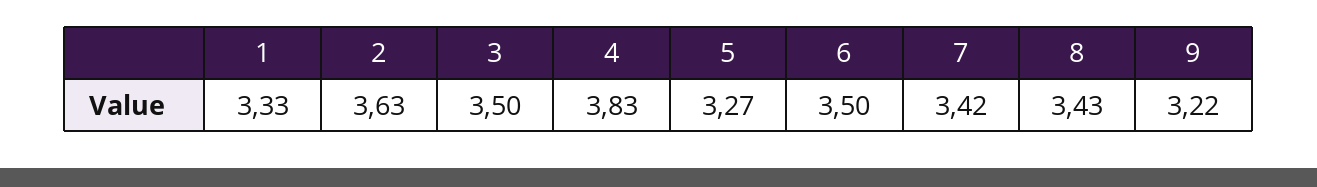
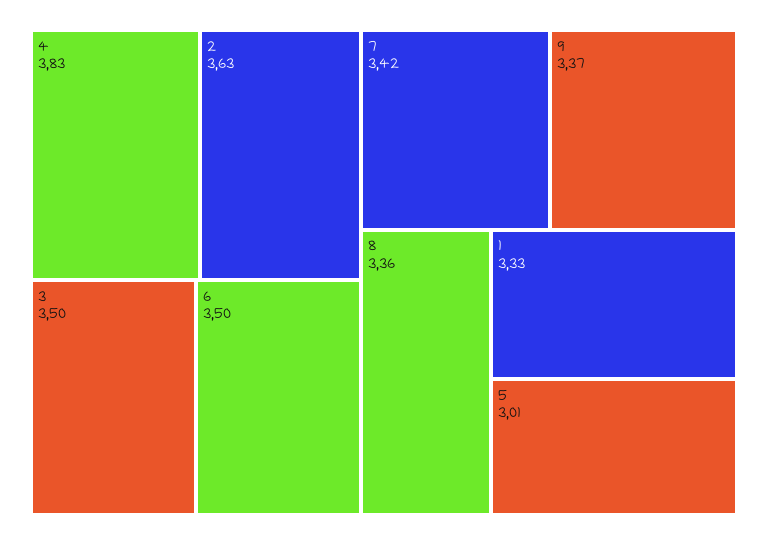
5: 3.27 -> 3.01
8: 3.43 -> 3.36
9: 3.22 -> 3.37

